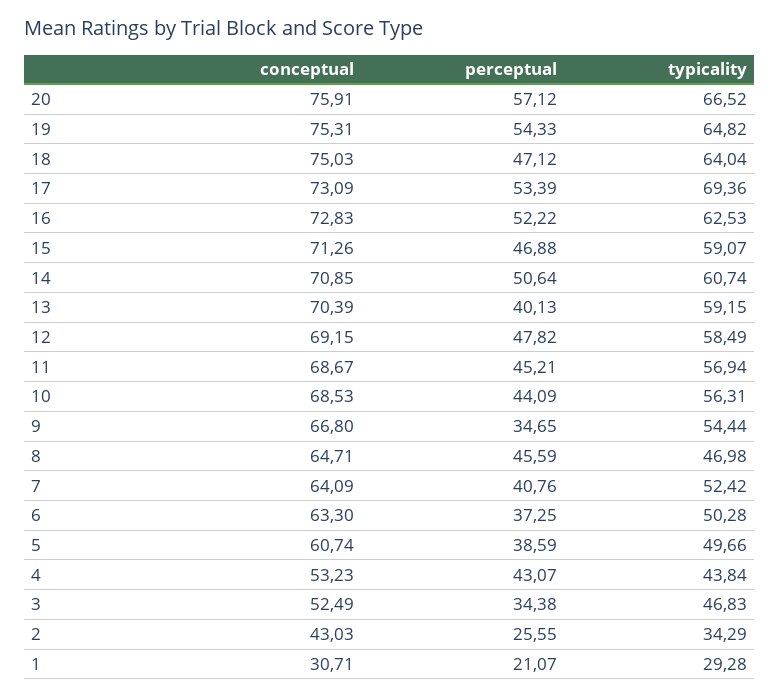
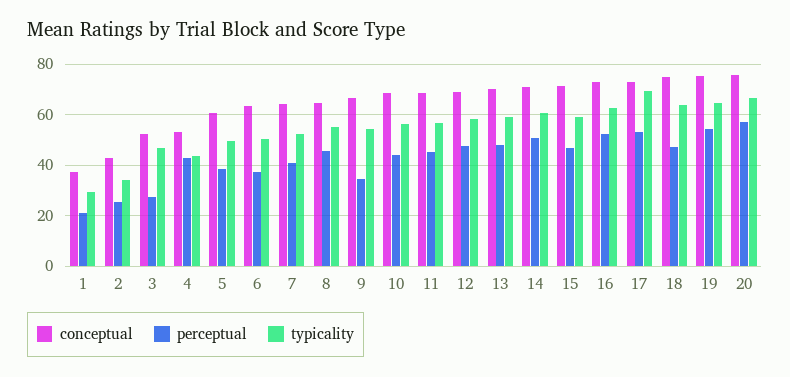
perceptual, 13: 40.13 -> 47.5
typicality, 8: 46.98 -> 55
perceptual, 3: 34.38 -> 27.5
conceptual, 1: 30.71 -> 37.5

